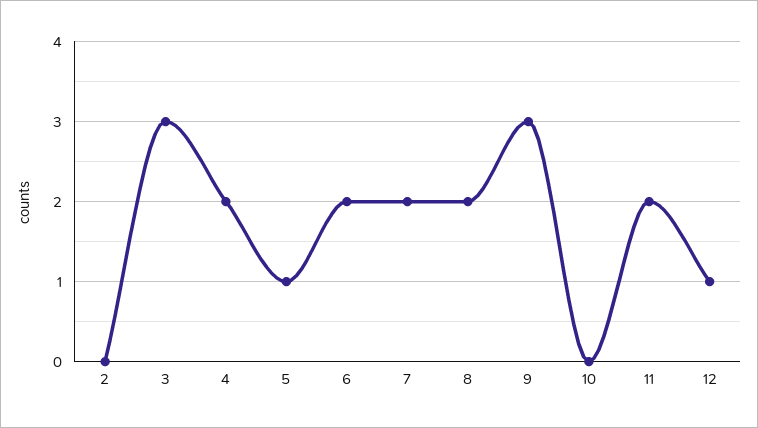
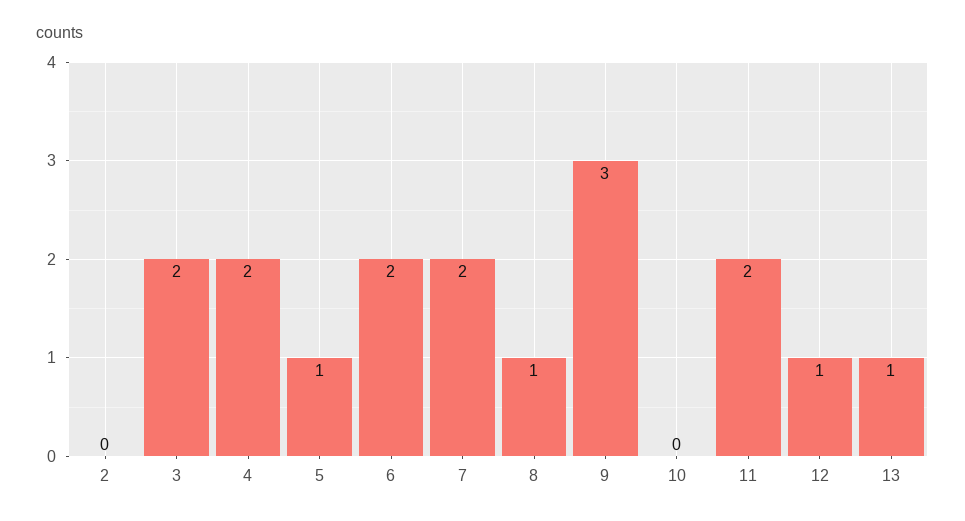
3: 3 -> 2
8: 2 -> 1
13: none -> 1

